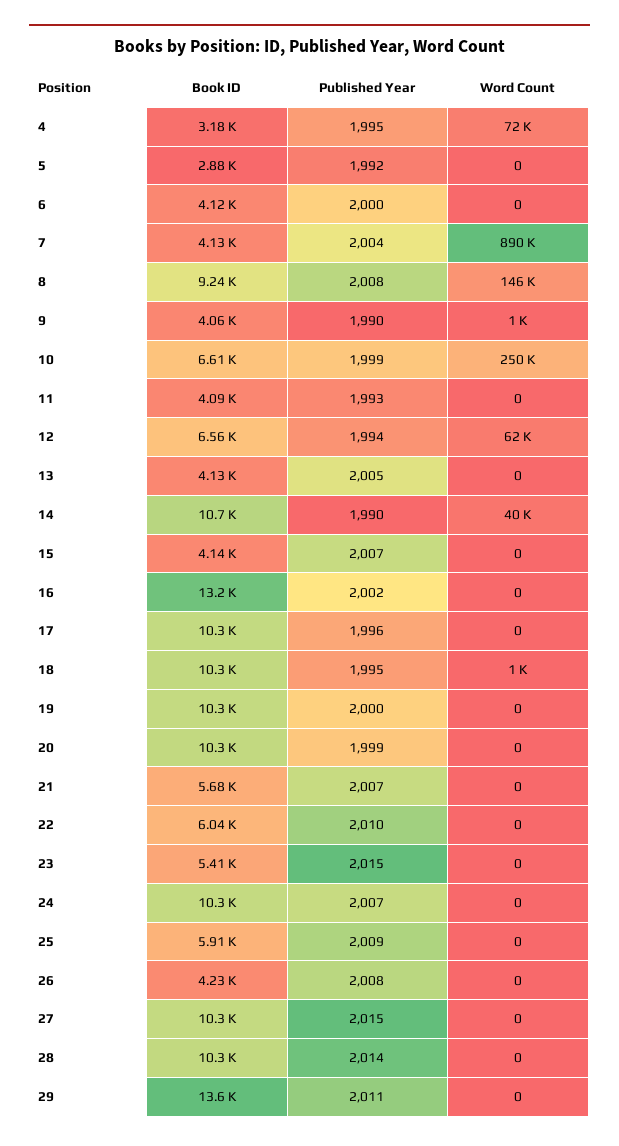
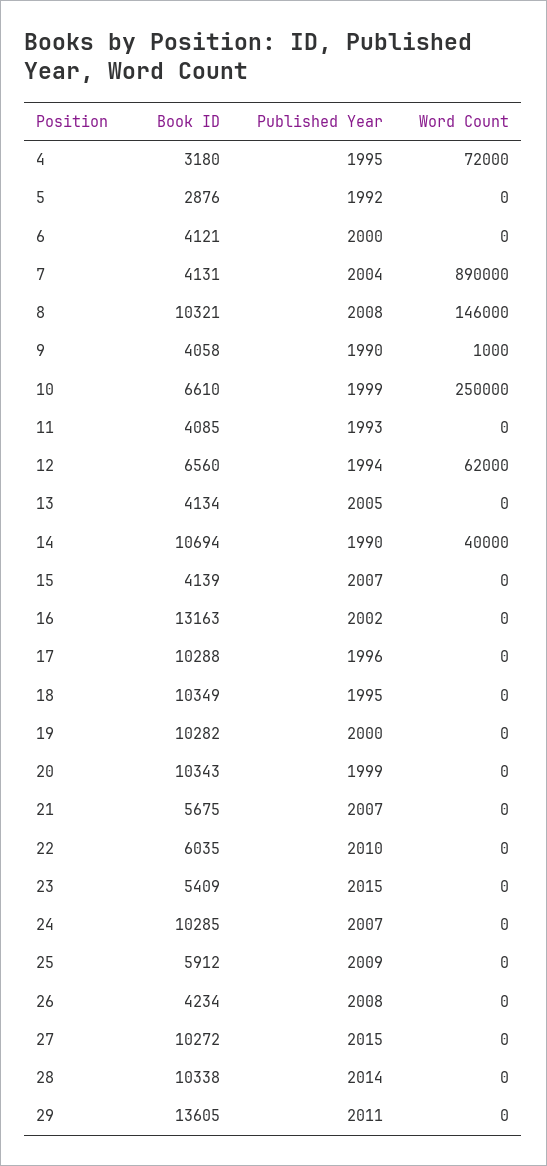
Book ID, 8: 9240 -> 10321
Word Count, 18: 1000 -> 0

